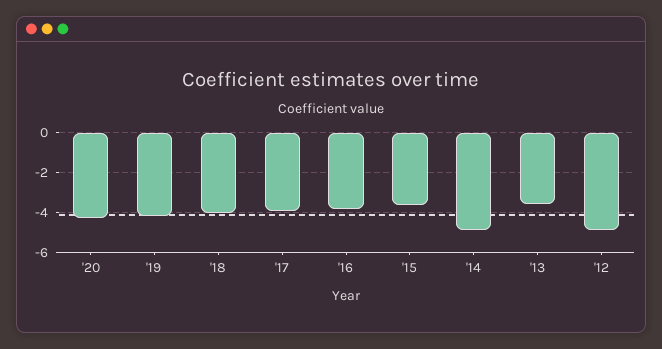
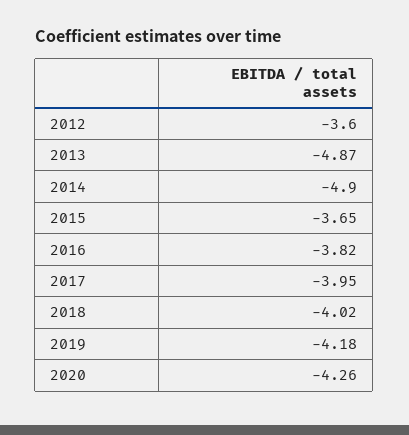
'13: -3.5 -> -4.87
'12: -5 -> -3.6

